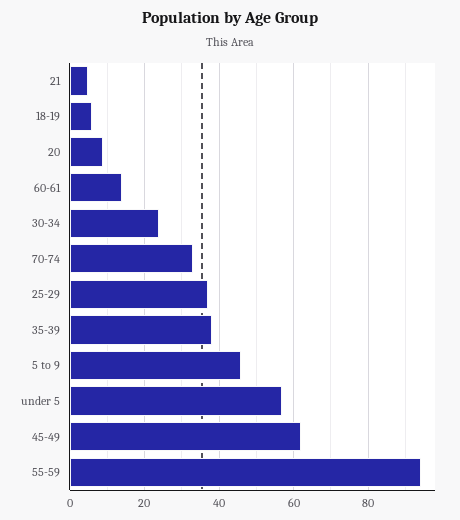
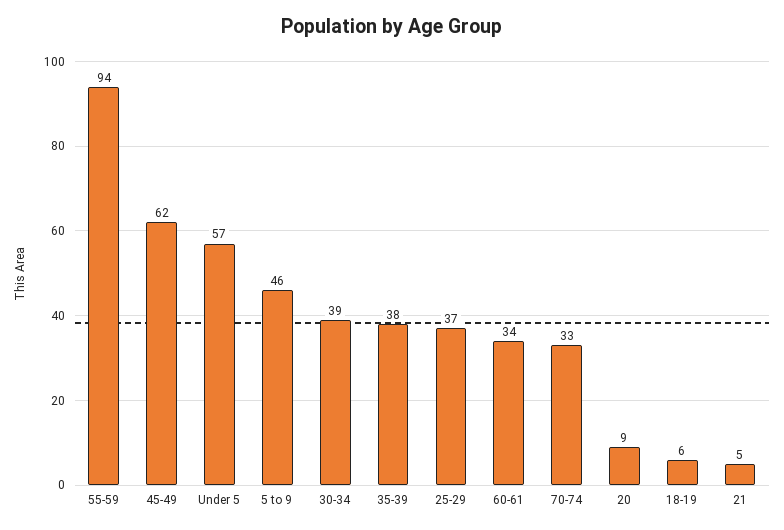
60-61: 15 -> 34
30-34: 25 -> 39

